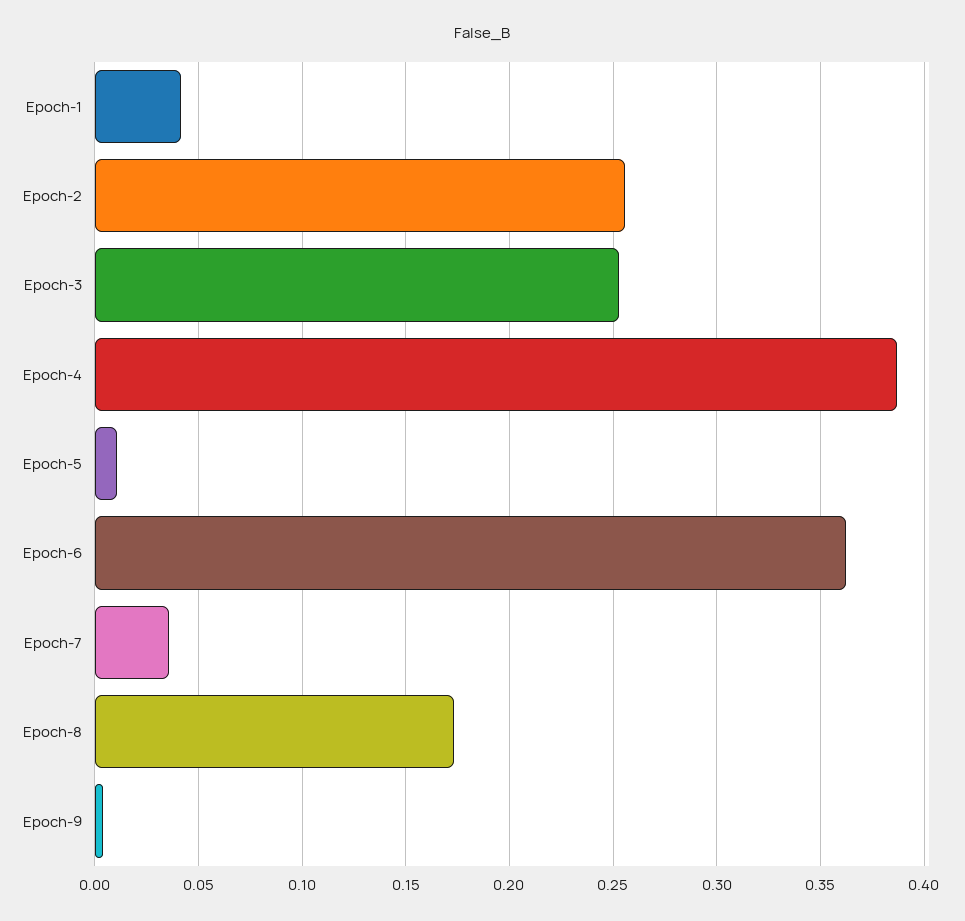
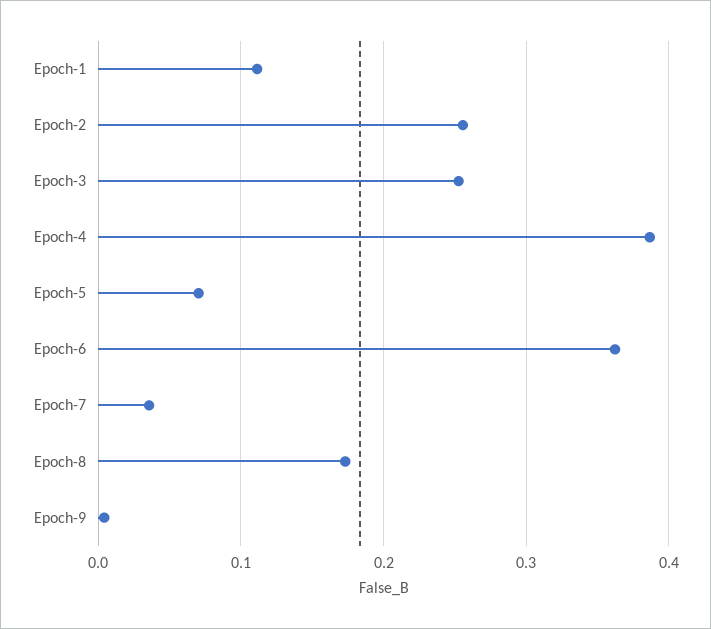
Epoch-1: 0.04 -> 0.11
Epoch-5: 0.01 -> 0.07

